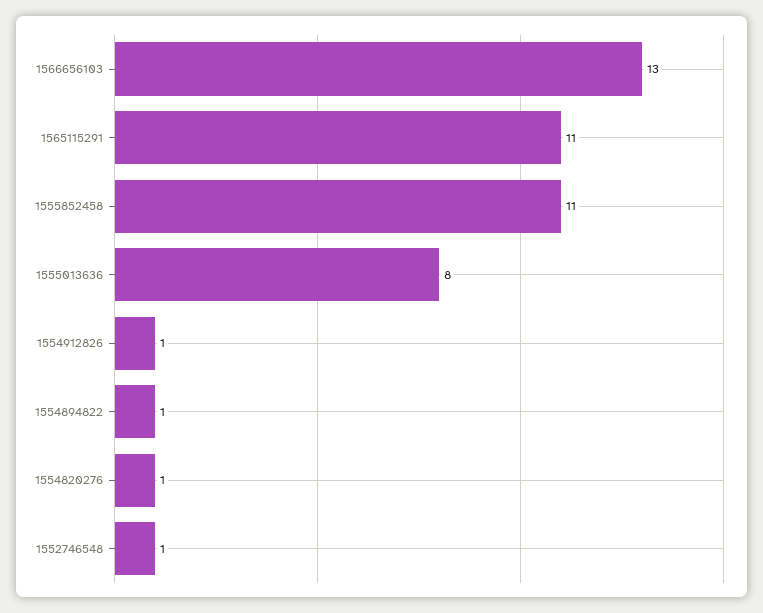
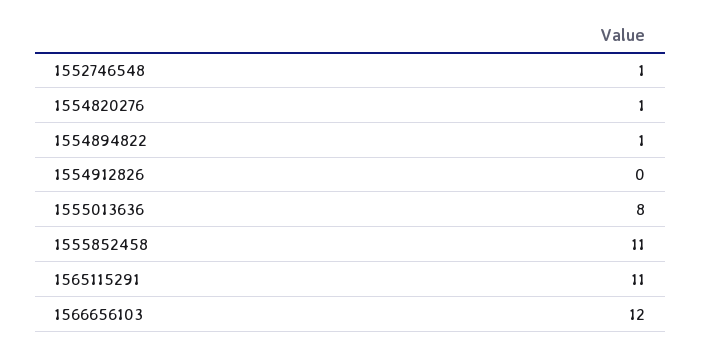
1566656103: 13 -> 12
1554912826: 1 -> 0

